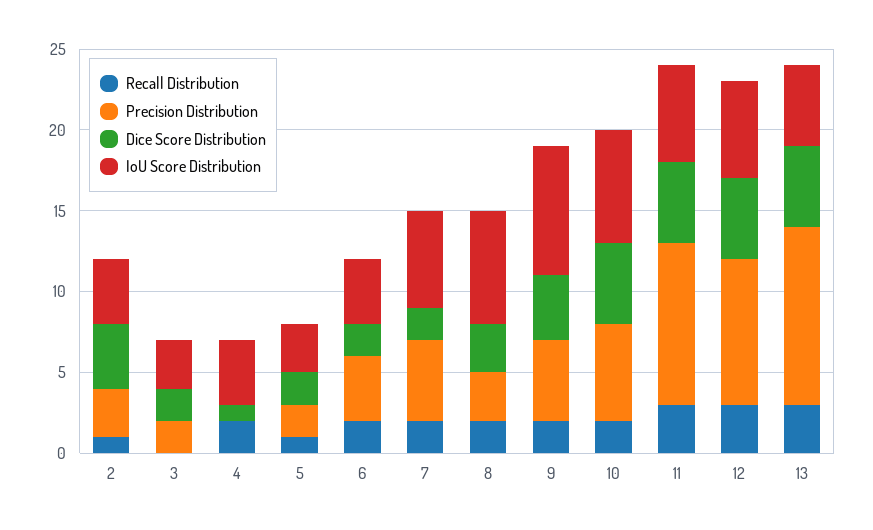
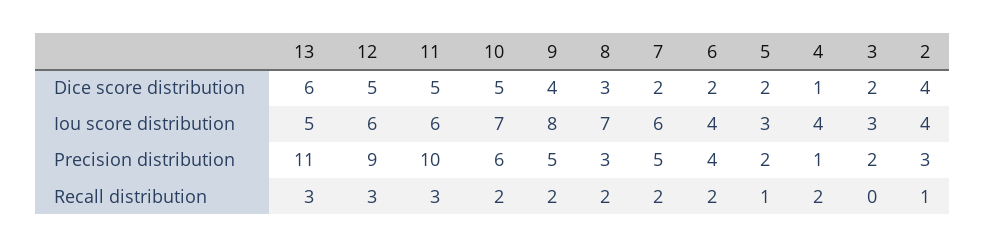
Precision Distribution, 4: 0 -> 1
Dice Score Distribution, 13: 5 -> 6

